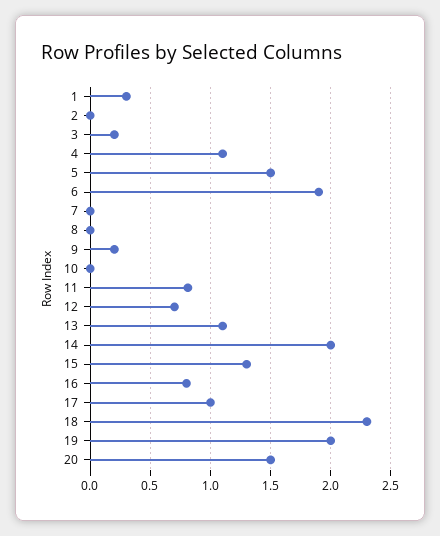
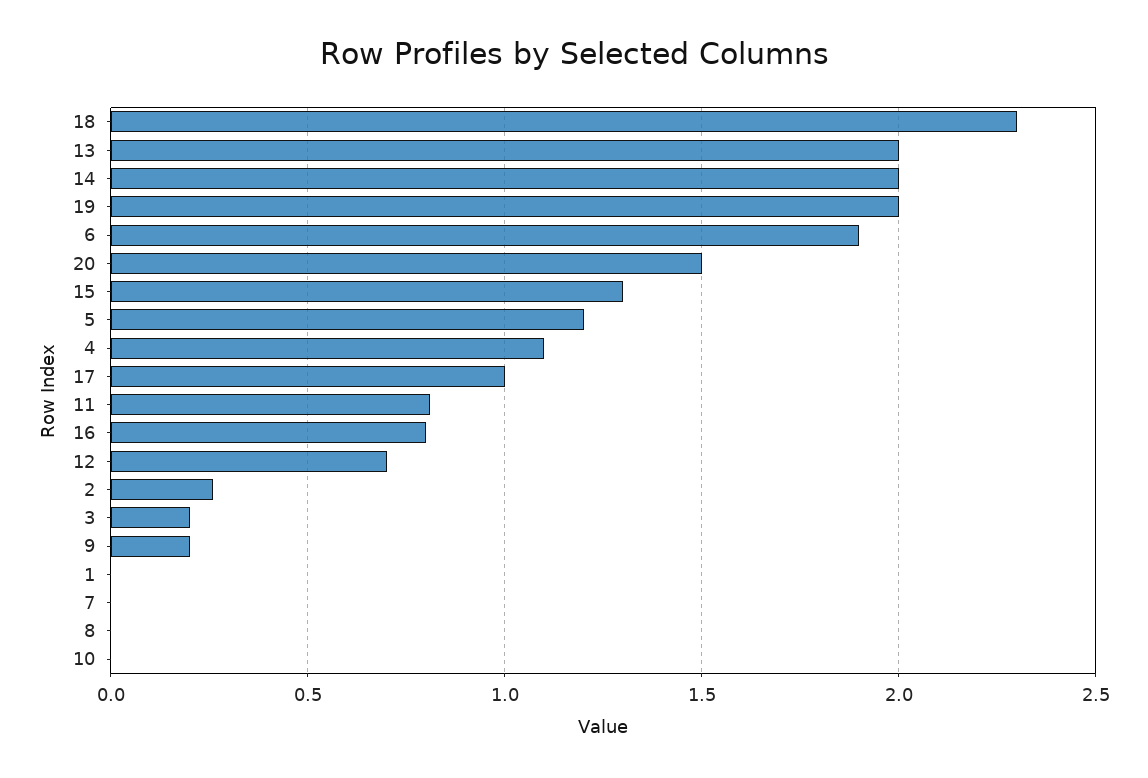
1: 0.3 -> 0
2: 0 -> 0.25
5: 1.5 -> 1.2
13: 1.1 -> 2

